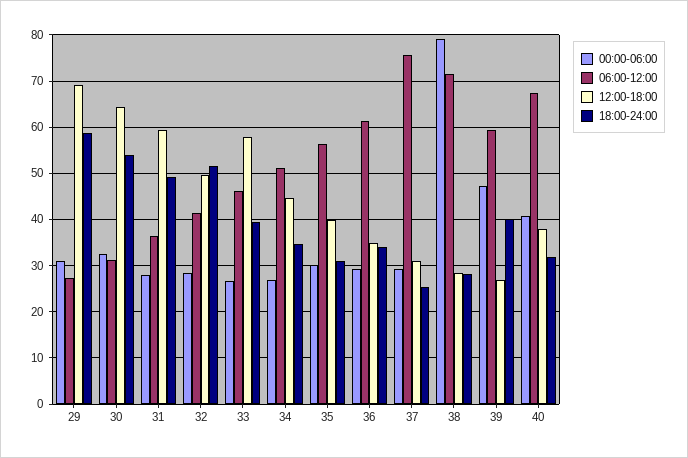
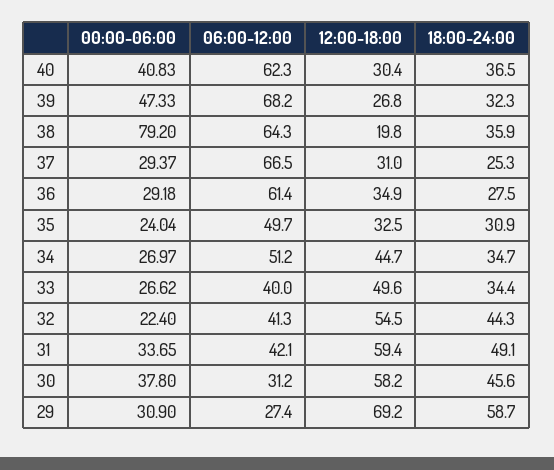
00:00-06:00, 30: 32 -> 37.8
12:00-18:00, 30: 64 -> 58.2
18:00-24:00, 30: 54 -> 45.6
00:00-06:00, 31: 28 -> 33.65
06:00-12:00, 31: 36 -> 42.1
00:00-06:00, 32: 28 -> 22.4
12:00-18:00, 32: 50 -> 54.5
18:00-24:00, 32: 52 -> 44.3
06:00-12:00, 33: 46 -> 40
12:00-18:00, 33: 58 -> 49.6
18:00-24:00, 33: 40 -> 34.4
00:00-06:00, 35: 30 -> 24.04
06:00-12:00, 35: 56 -> 49.7
12:00-18:00, 35: 40 -> 32.5
18:00-24:00, 36: 34 -> 27.5
06:00-12:00, 37: 76 -> 66.5
06:00-12:00, 38: 72 -> 64.3
12:00-18:00, 38: 28 -> 19.8
18:00-24:00, 38: 28 -> 35.9
06:00-12:00, 39: 60 -> 68.2
18:00-24:00, 39: 40 -> 32.3
06:00-12:00, 40: 68 -> 62.3
12:00-18:00, 40: 38 -> 30.4
18:00-24:00, 40: 32 -> 36.5

